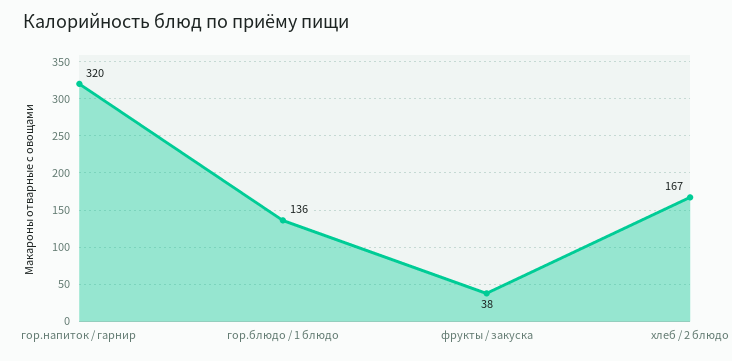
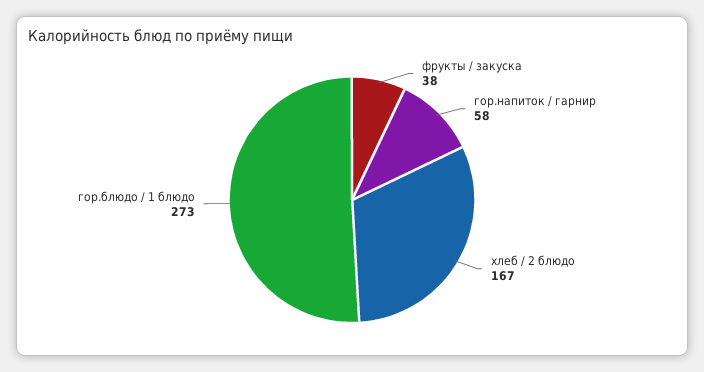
гор.напиток / гарнир: 320 -> 58
гор.блюдо / 1 блюдо: 136 -> 273

